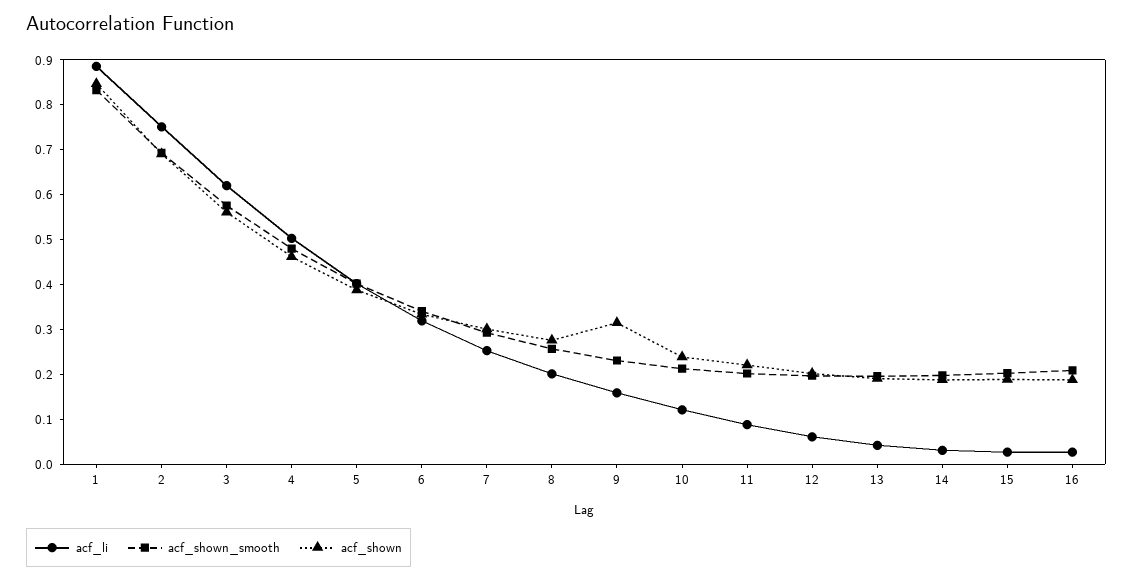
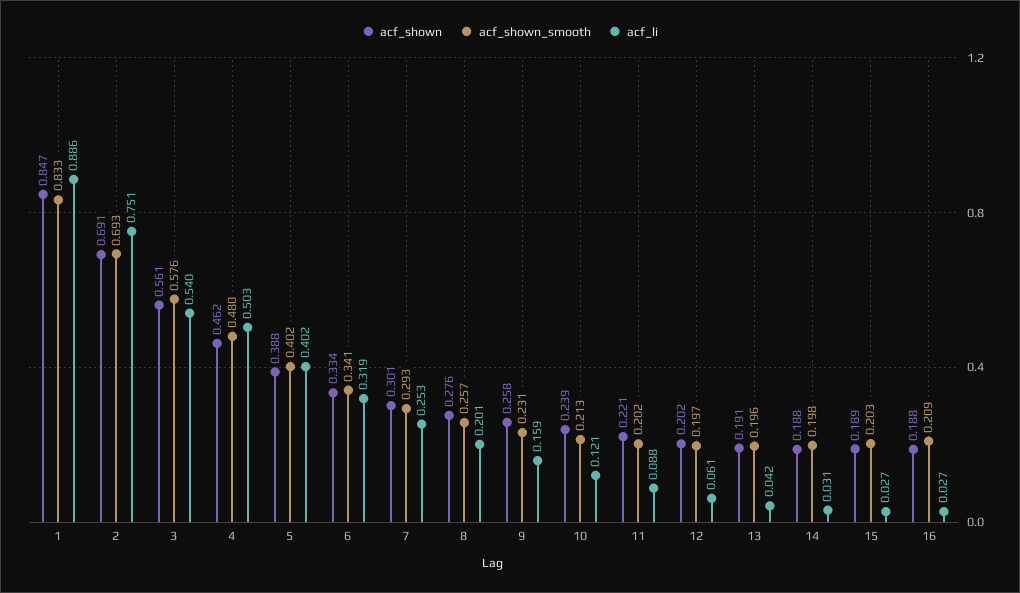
acf_li, 3: 0.62 -> 0.54
acf_shown, 9: 0.32 -> 0.258

